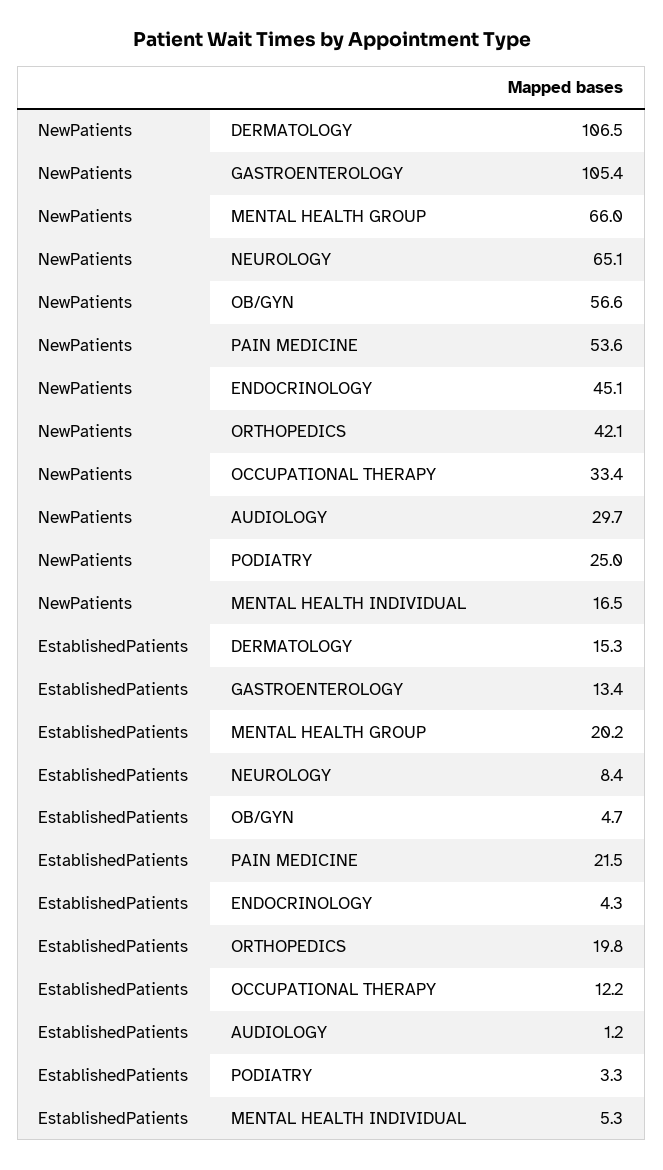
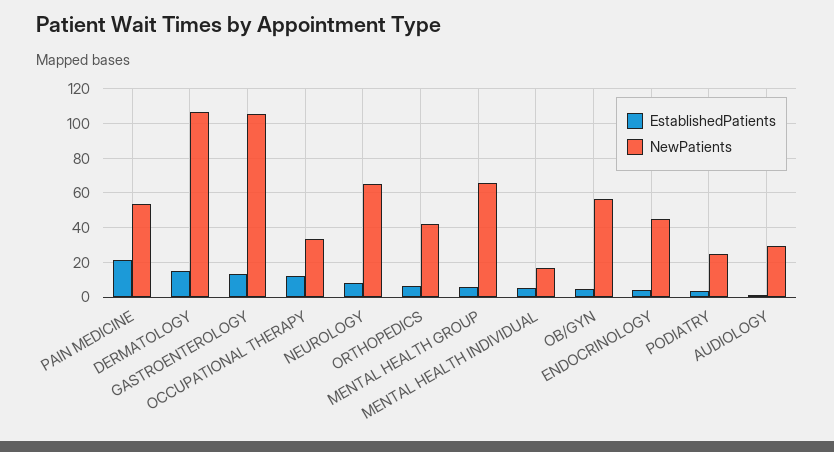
EstablishedPatients, MENTAL HEALTH GROUP: 20.2 -> 5
EstablishedPatients, ORTHOPEDICS: 19.8 -> 5

